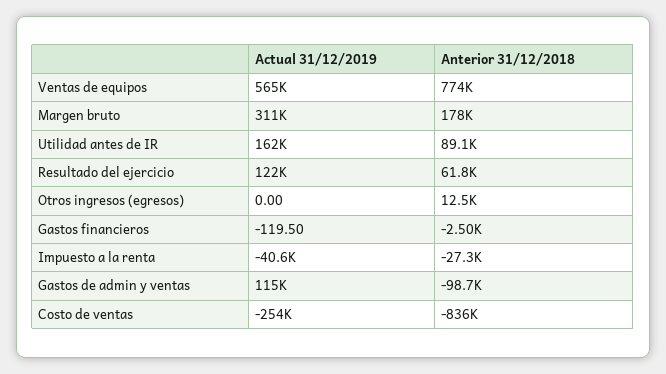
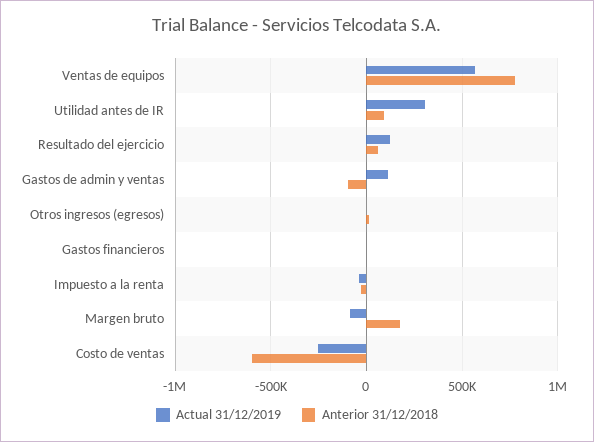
Actual 31/12/2019, Margen bruto: 311000 -> -100000
Actual 31/12/2019, Utilidad antes de IR: 162000 -> 300000
Anterior 31/12/2018, Costo de ventas: -836000 -> -600000

